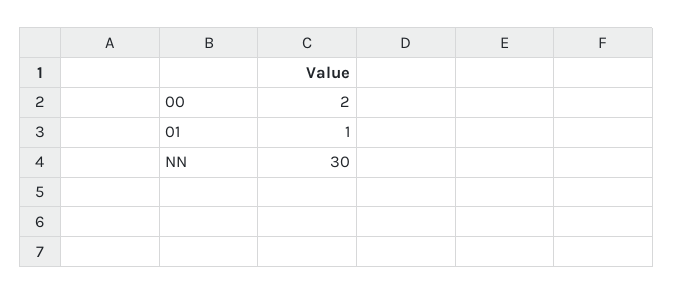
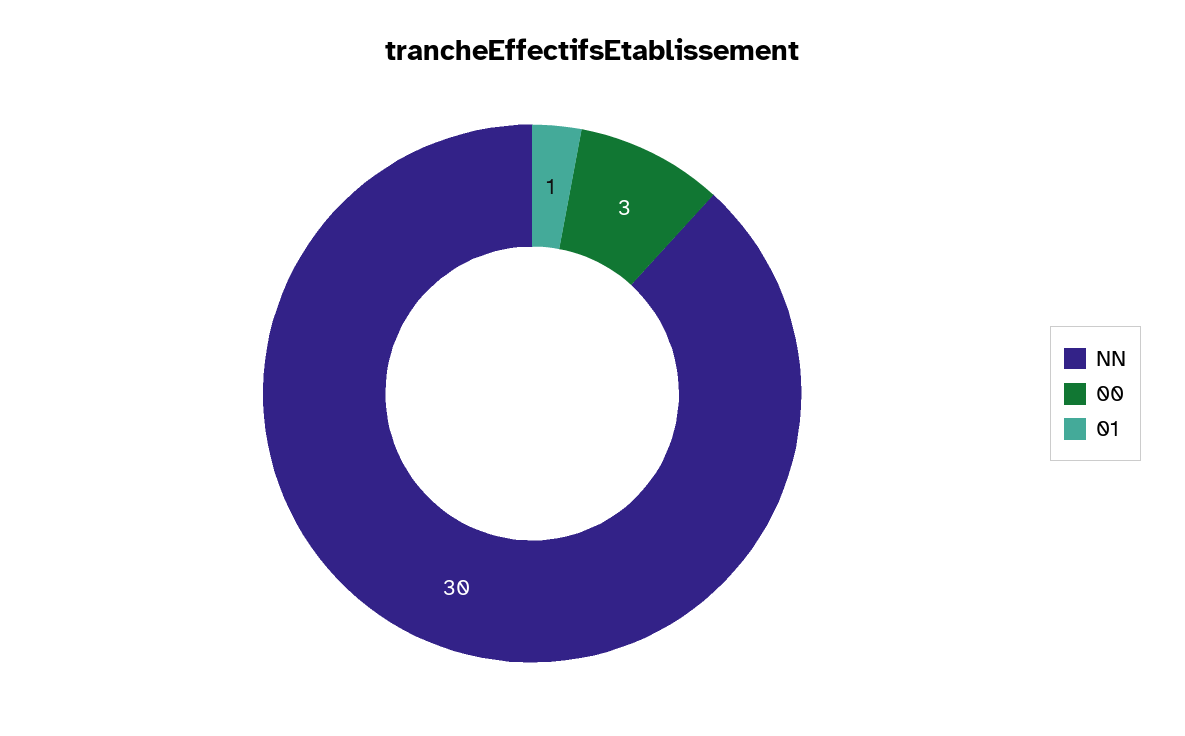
00: 2 -> 3

